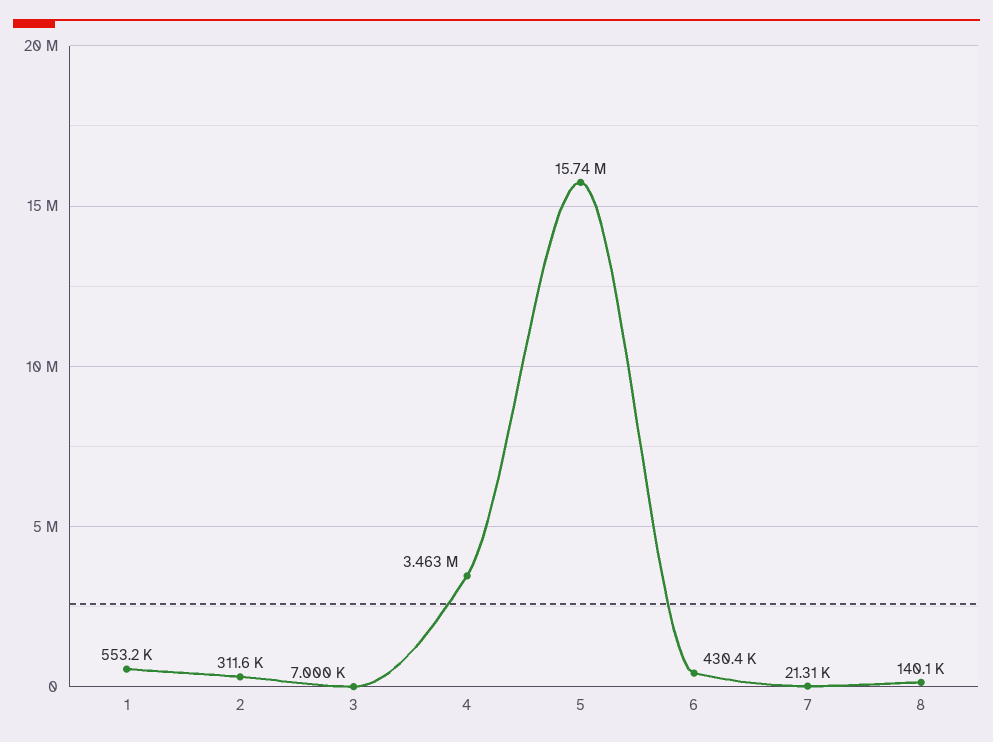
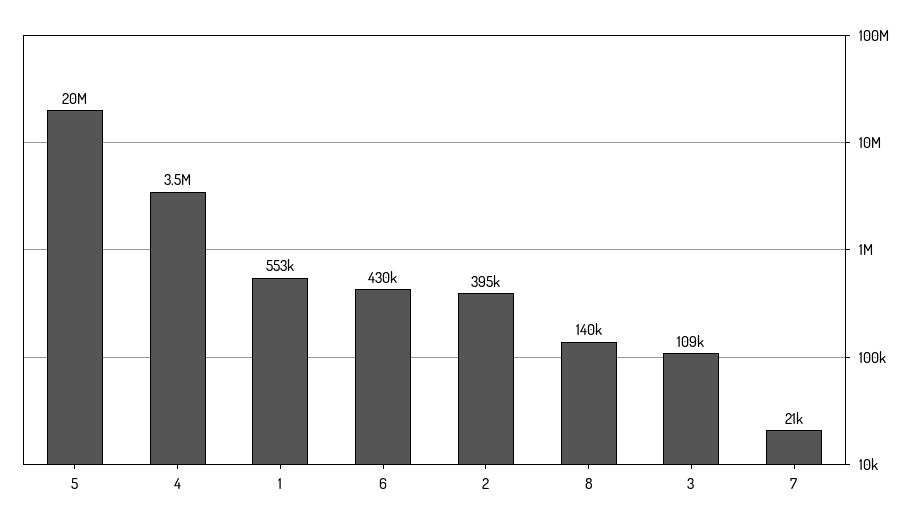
2: 311600 -> 395000
3: 7000 -> 109000
5: 15740000 -> 20000000

